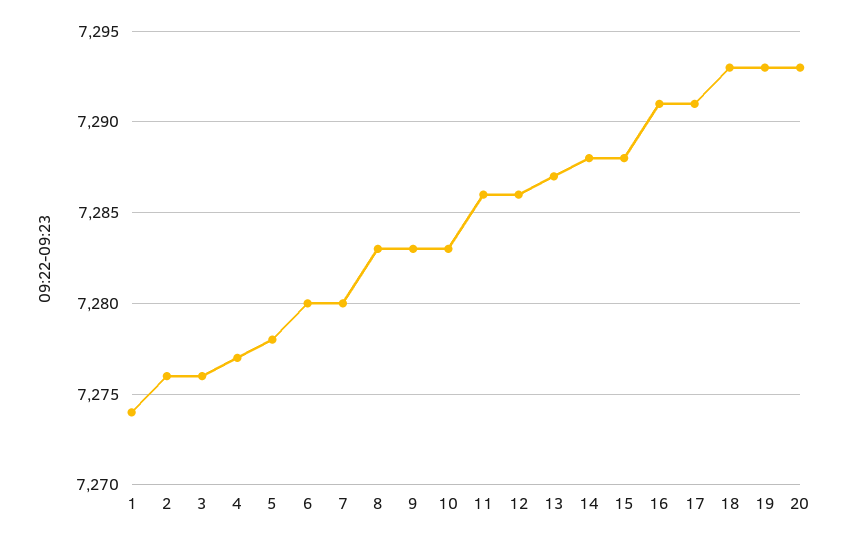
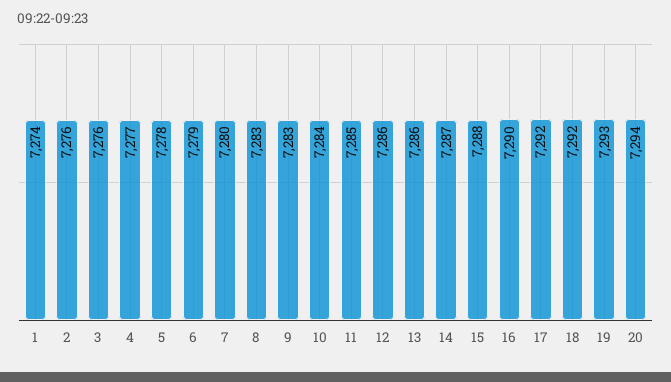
6: 7280 -> 7279
10: 7283 -> 7284
11: 7286 -> 7285
13: 7287 -> 7286
14: 7288 -> 7287
16: 7291 -> 7290
17: 7291 -> 7292
18: 7293 -> 7292
20: 7293 -> 7294

